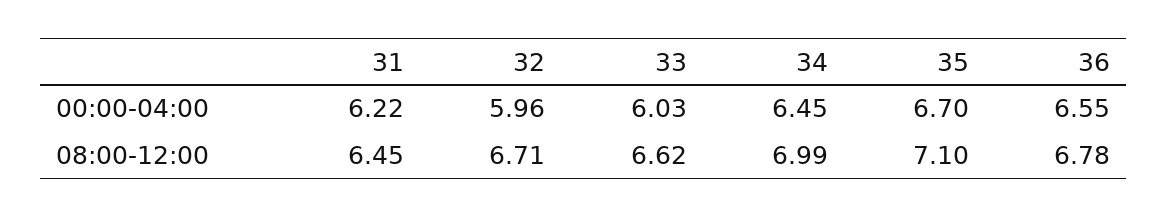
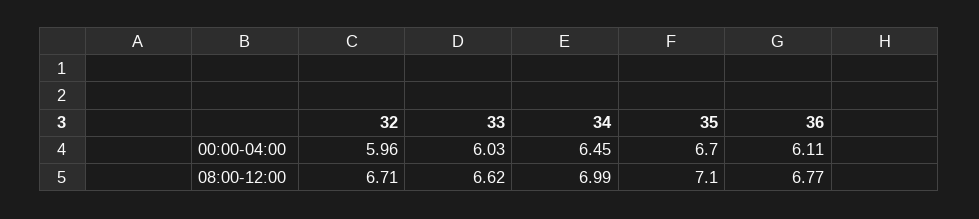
31, 00:00-04:00: 6.22 -> none
36, 00:00-04:00: 6.55 -> 6.11
31, 08:00-12:00: 6.45 -> none
36, 08:00-12:00: 6.78 -> 6.77

